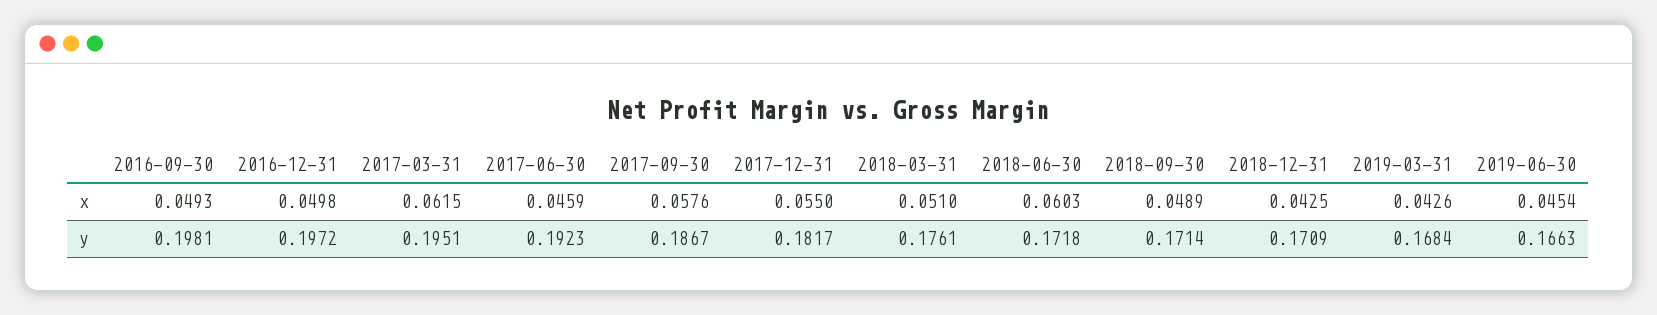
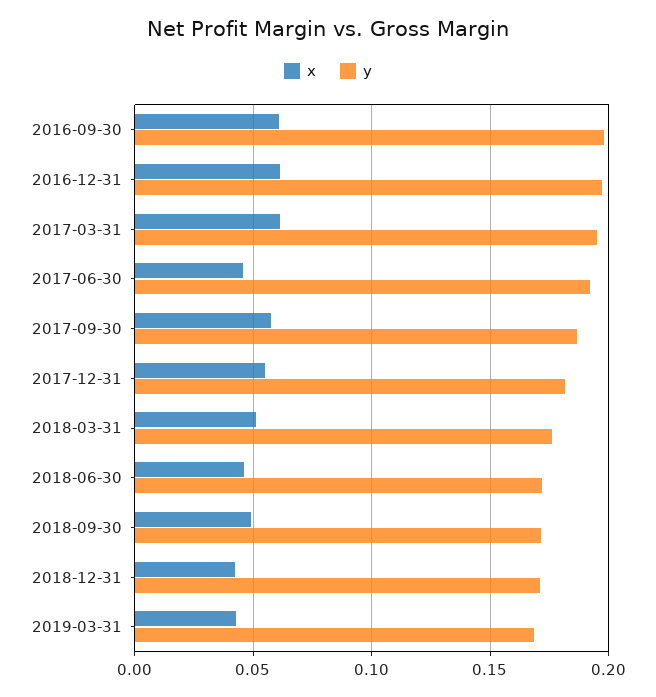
x, 2016-09-30: 0.0493 -> 0.06
x, 2016-12-31: 0.0498 -> 0.06
x, 2018-06-30: 0.0603 -> 0.045
x, 2019-06-30: 0.0454 -> none
y, 2019-06-30: 0.1663 -> none

